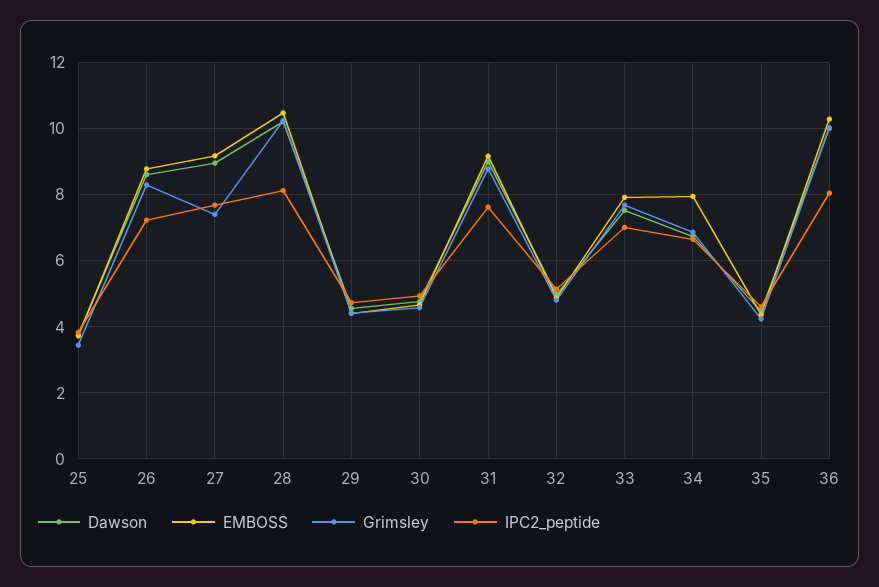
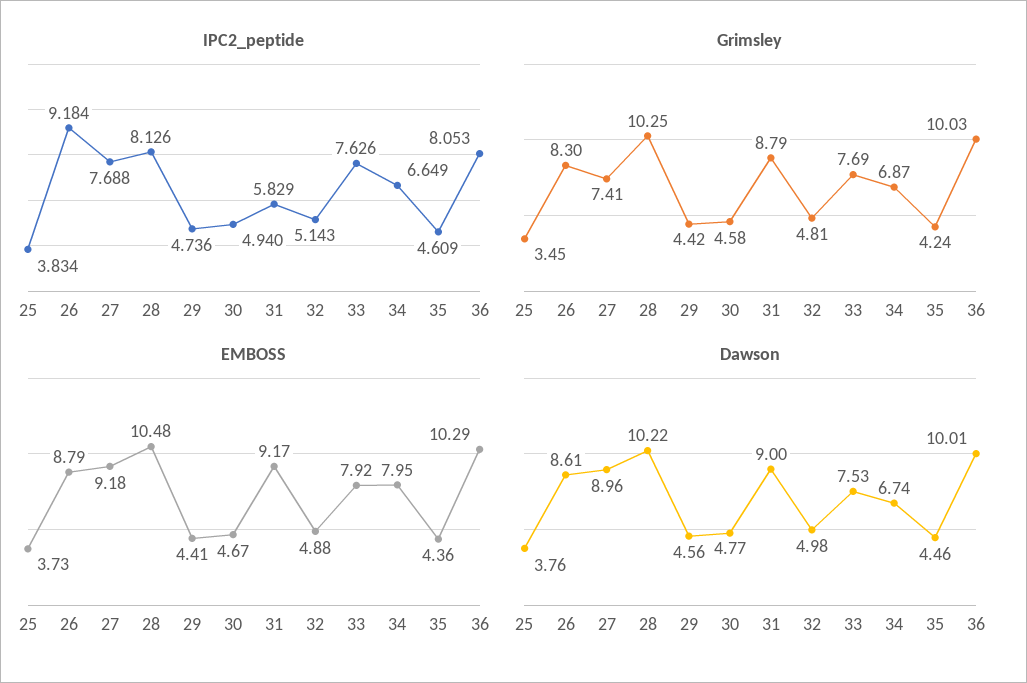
IPC2_peptide, 26: 7.2 -> 9.184
IPC2_peptide, 31: 7.6 -> 5.829
IPC2_peptide, 33: 7 -> 7.626

